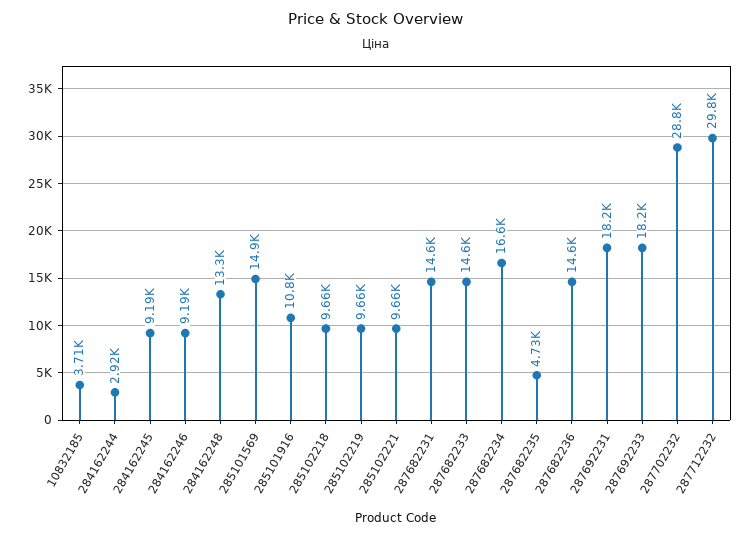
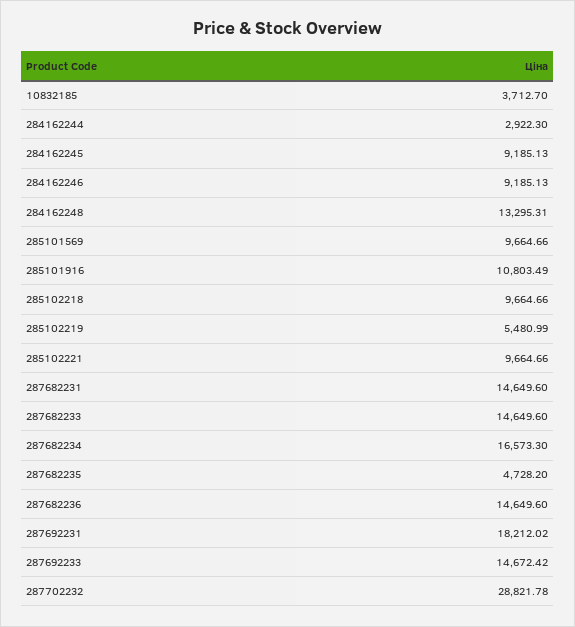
285101569: 14900 -> 9664.66
285102219: 9660 -> 5480.99
287692233: 18200 -> 14672.42
287712232: 29800 -> none

